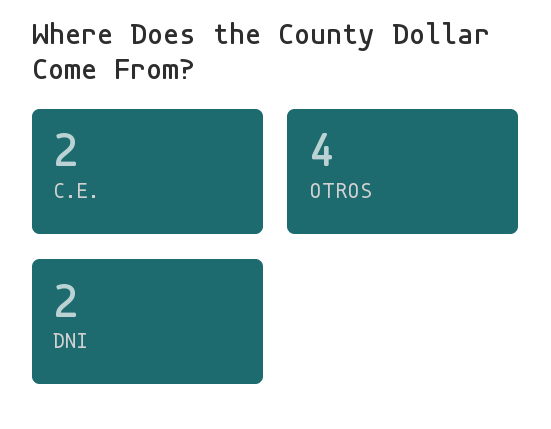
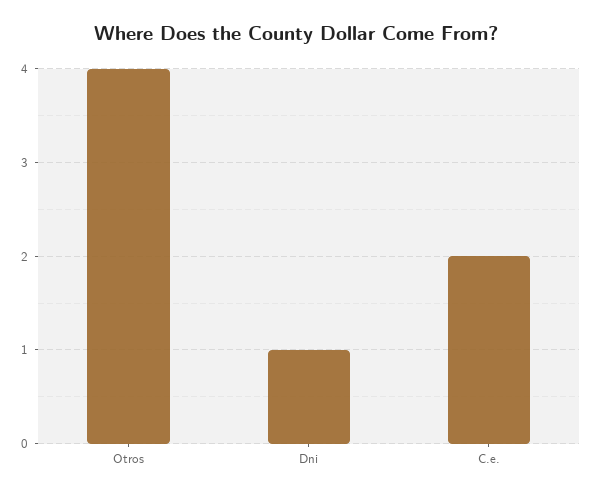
DNI: 2 -> 1

